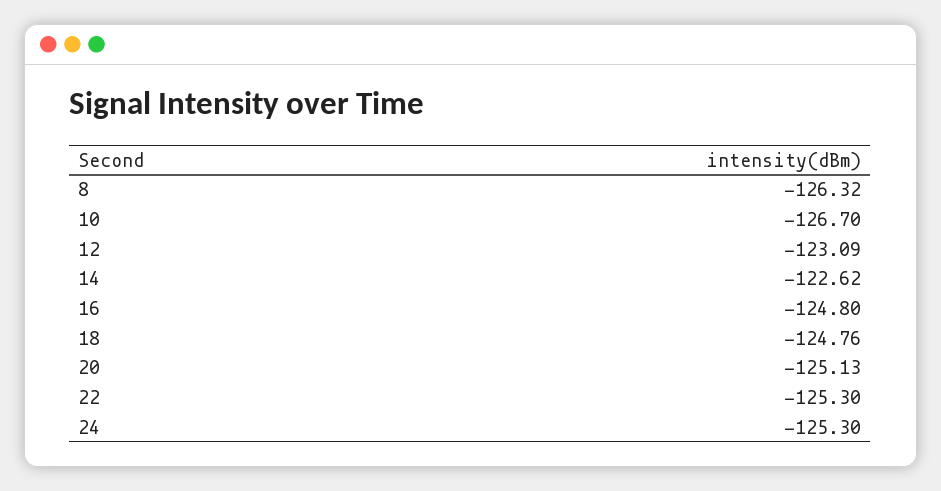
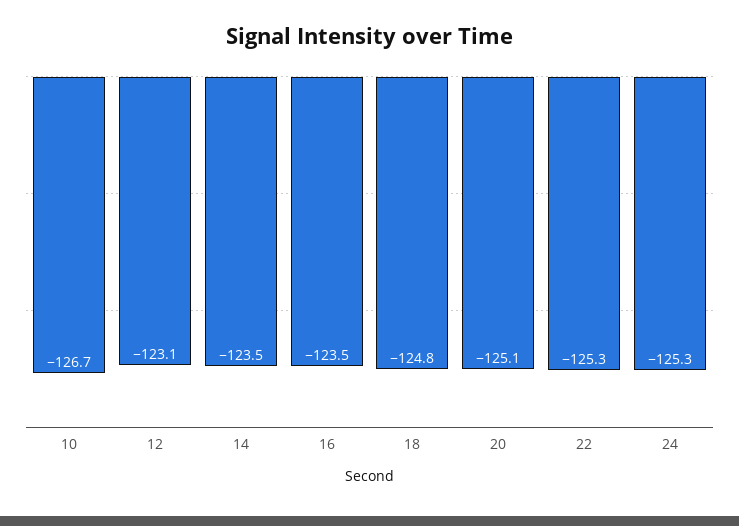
8: -126.32 -> none
14: -122.62 -> -123.5
16: -124.8 -> -123.5

